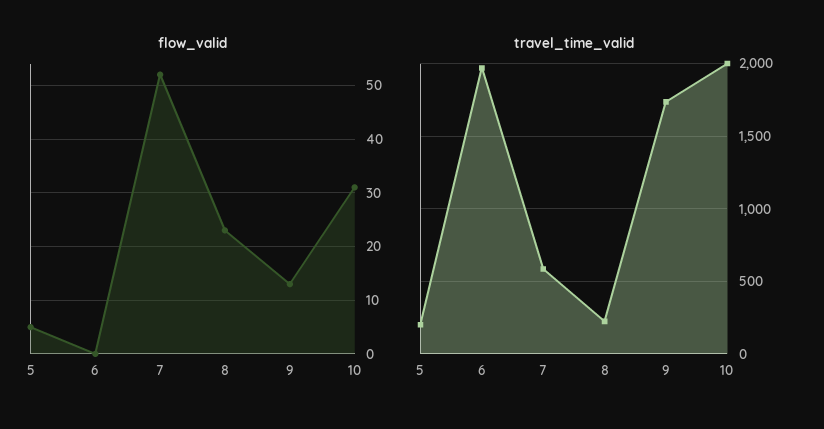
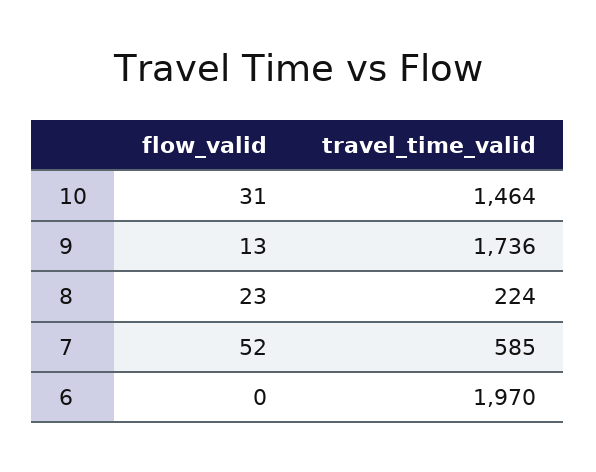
flow_valid, 5: 5 -> none
travel_time_valid, 5: 200 -> none
travel_time_valid, 10: 2000 -> 1464

